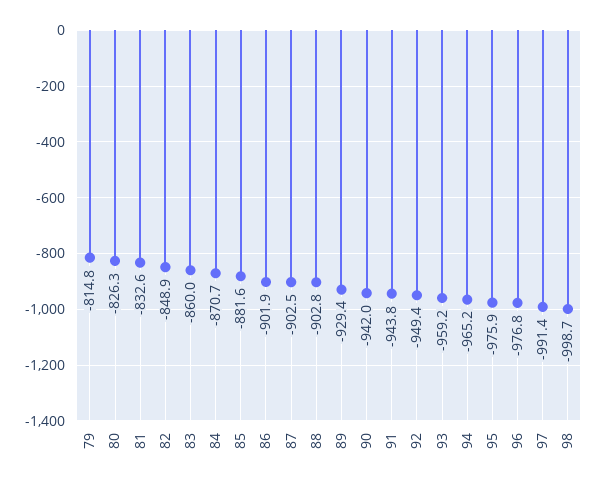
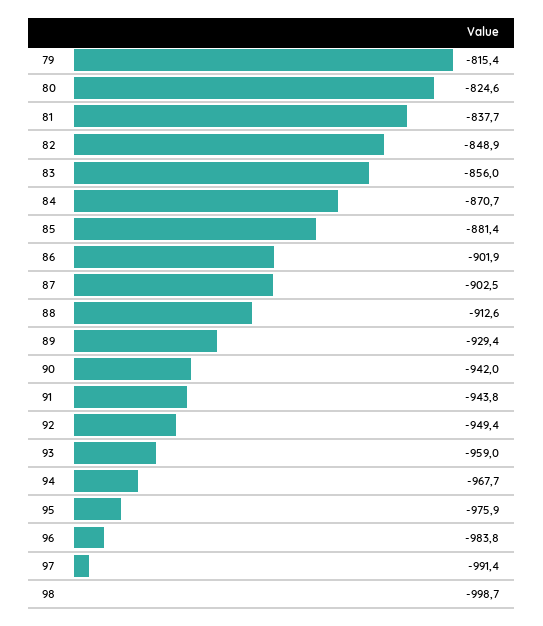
79: -814.8 -> -815.4
80: -826.3 -> -824.6
81: -832.6 -> -837.7
83: -860 -> -856
85: -881.6 -> -881.4
88: -902.8 -> -912.6
93: -959.2 -> -959
94: -965.2 -> -967.7
96: -976.8 -> -983.8

